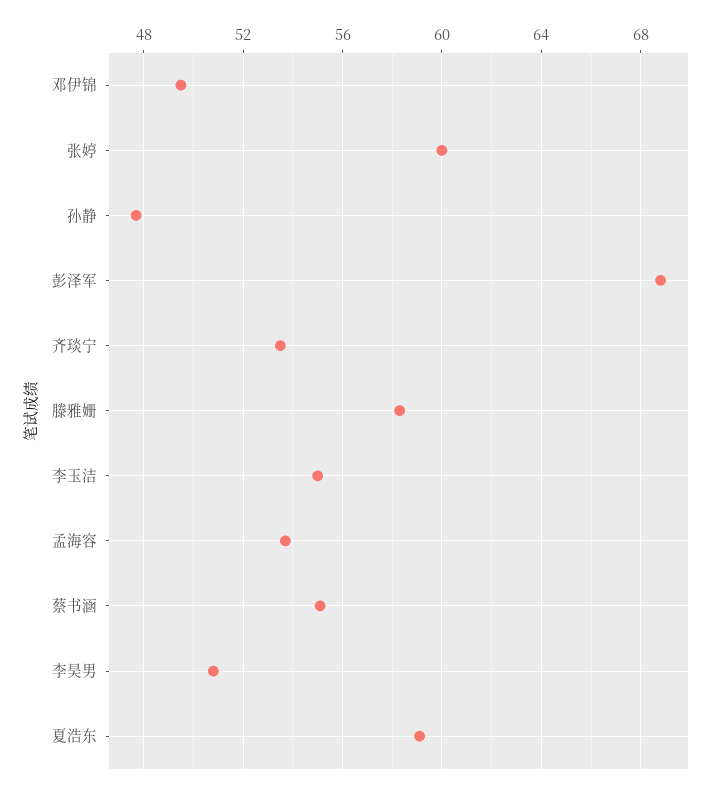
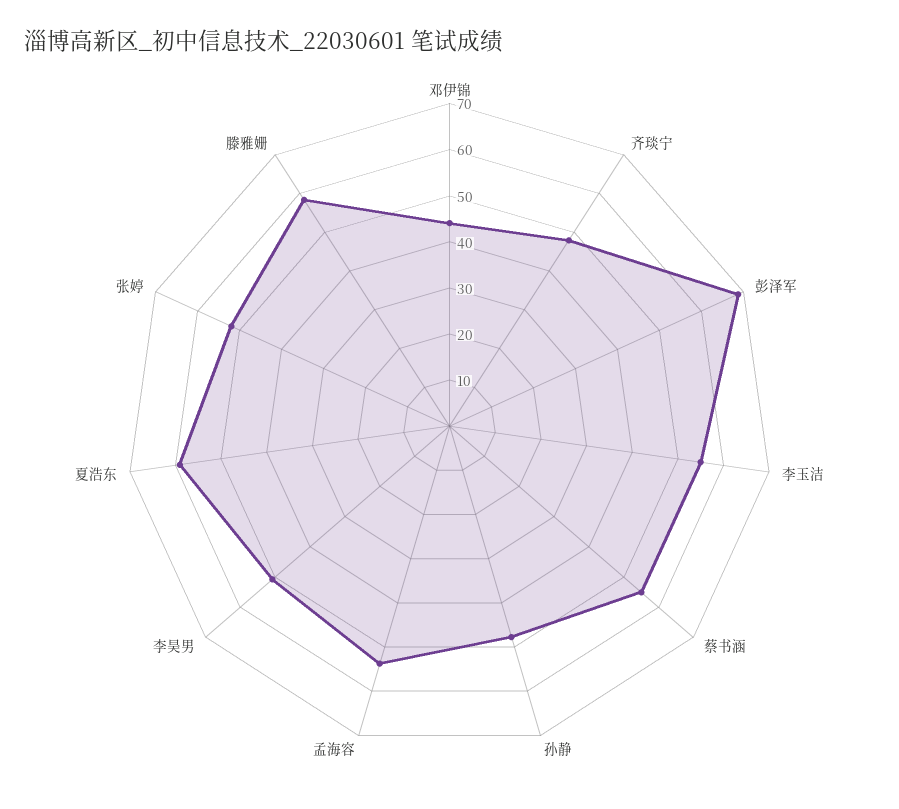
邓伊锦: 49.5 -> 44
张婷: 60 -> 52
齐琰宁: 53.5 -> 48

